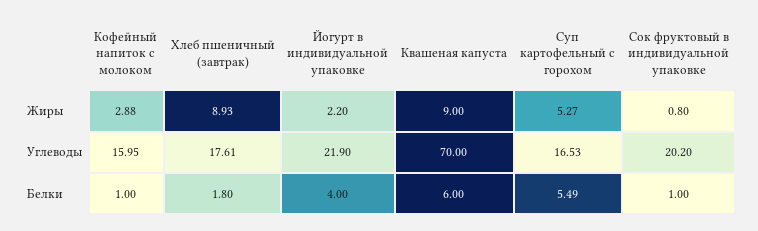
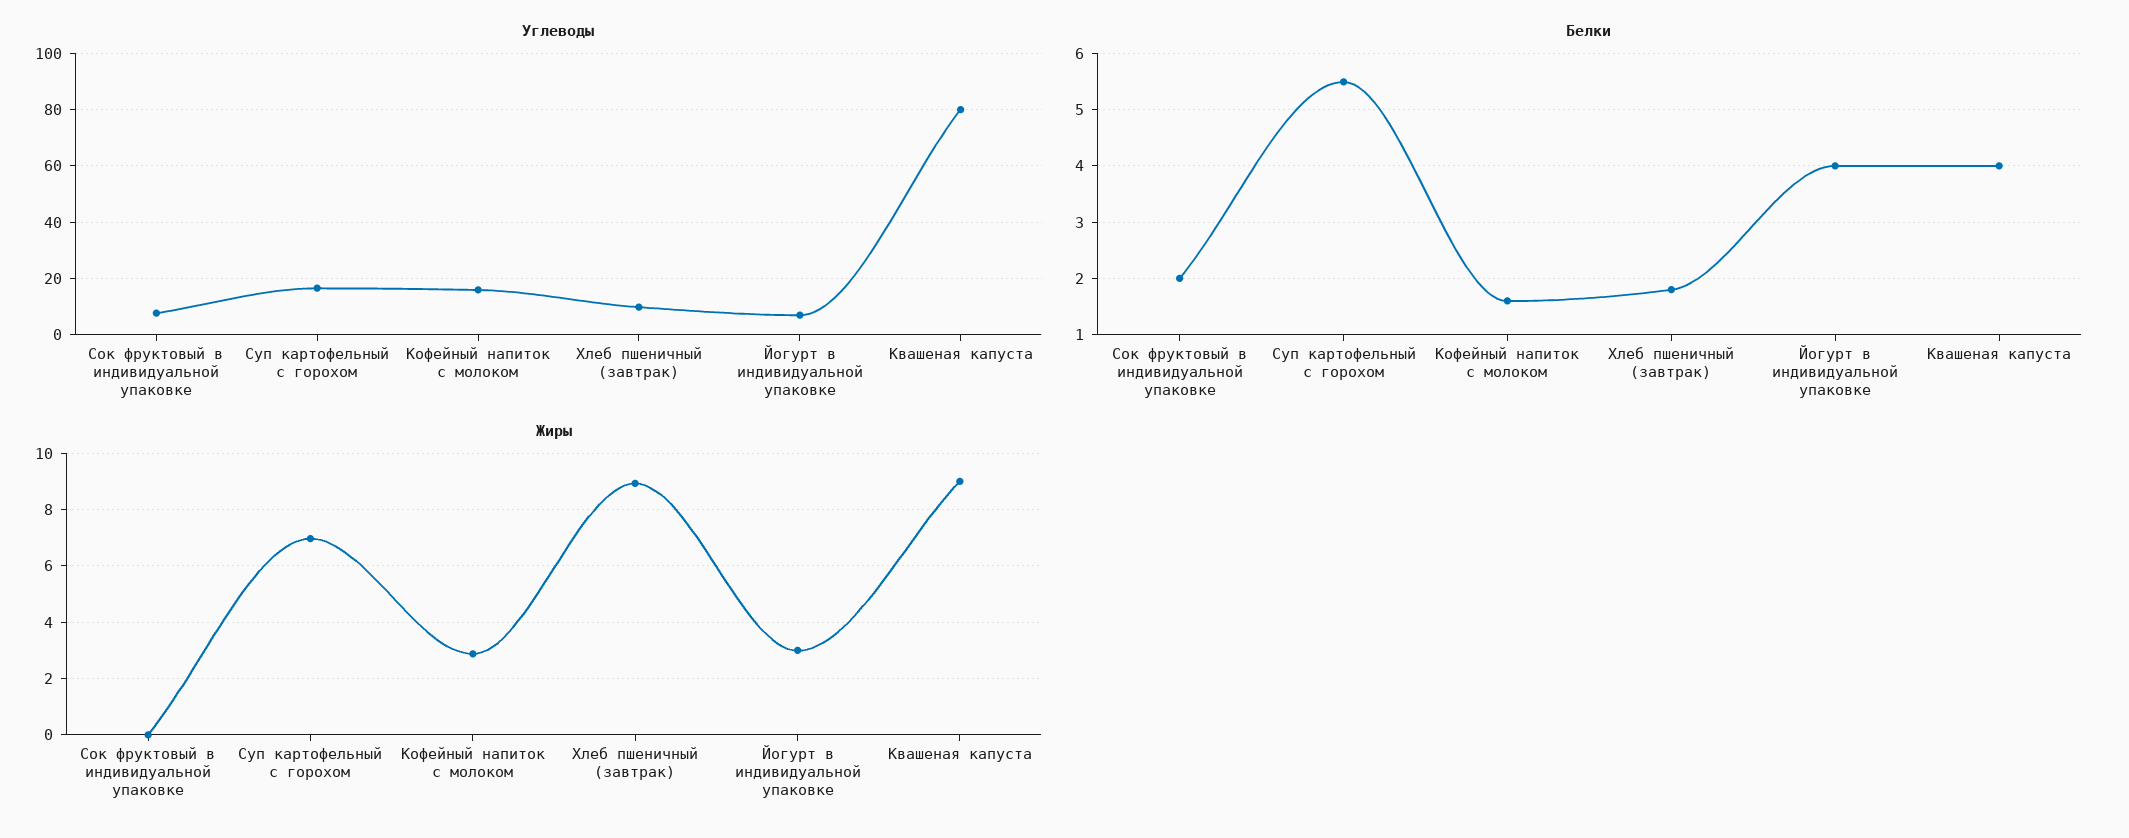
Жиры, Йогурт в индивидуальной упаковке: 2.2 -> 3
Жиры, Суп картофельный с горохом: 5.27 -> 7
Жиры, Сок фруктовый в индивидуальной упаковке: 0.8 -> 0
Углеводы, Хлеб пшеничный (завтрак): 17.61 -> 10
Углеводы, Йогурт в индивидуальной упаковке: 21.9 -> 7.5
Углеводы, Квашеная капуста: 70 -> 80
Углеводы, Сок фруктовый в индивидуальной упаковке: 20.2 -> 7.5
Белки, Кофейный напиток с молоком: 1 -> 1.6
Белки, Квашеная капуста: 6 -> 4
Белки, Сок фруктовый в индивидуальной упаковке: 1 -> 2

